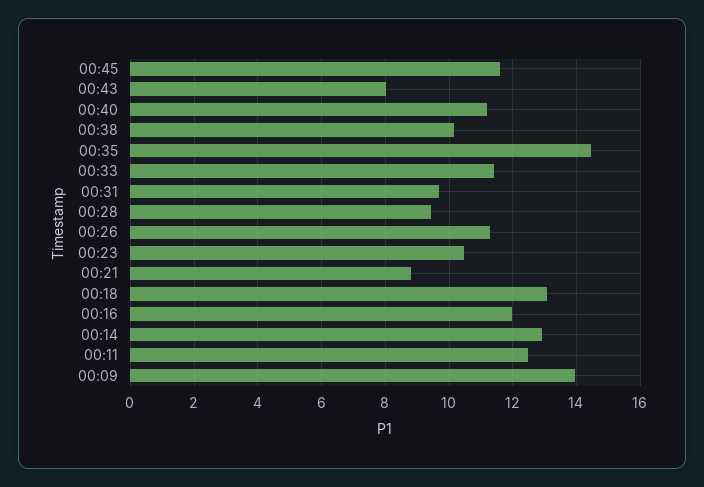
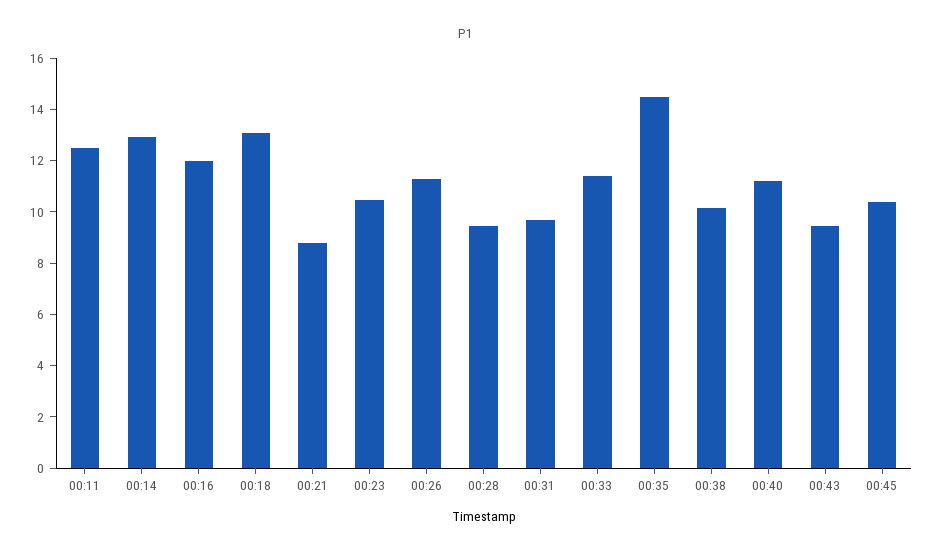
00:45: 11.6 -> 10.5
00:43: 8 -> 9.5
00:09: 14 -> none

